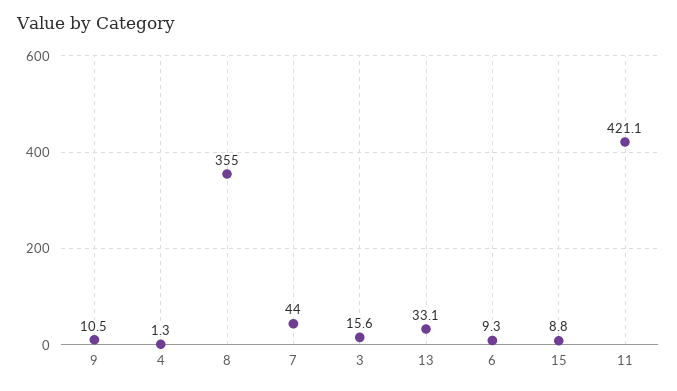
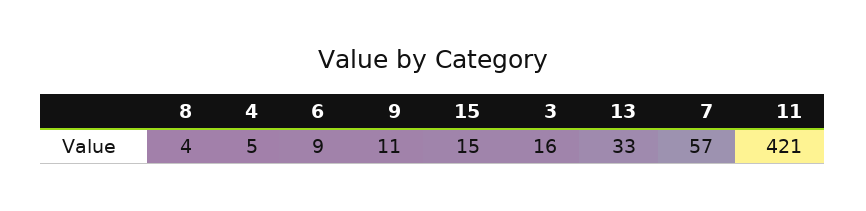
4: 1.3 -> 5
8: 355 -> 4
7: 44 -> 57
15: 8.8 -> 15

